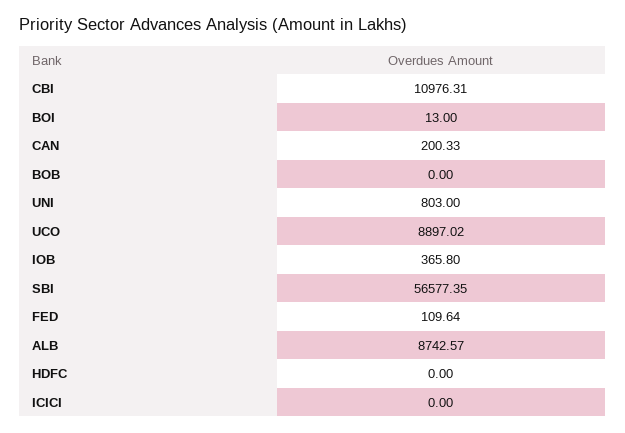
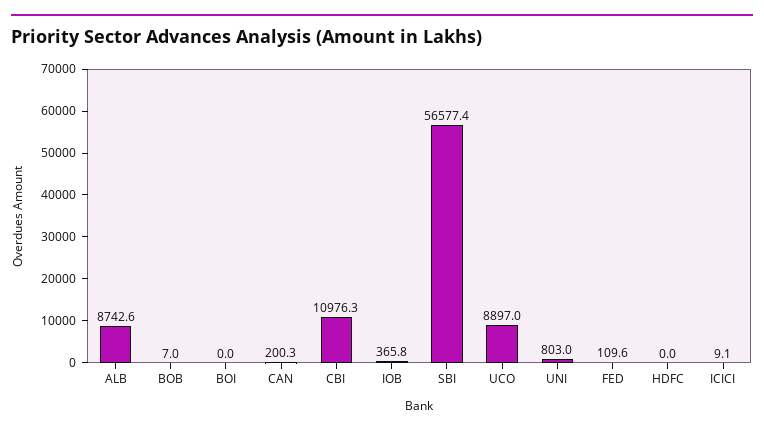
BOI: 13 -> 0
BOB: 0 -> 7
ICICI: 0 -> 9.1

